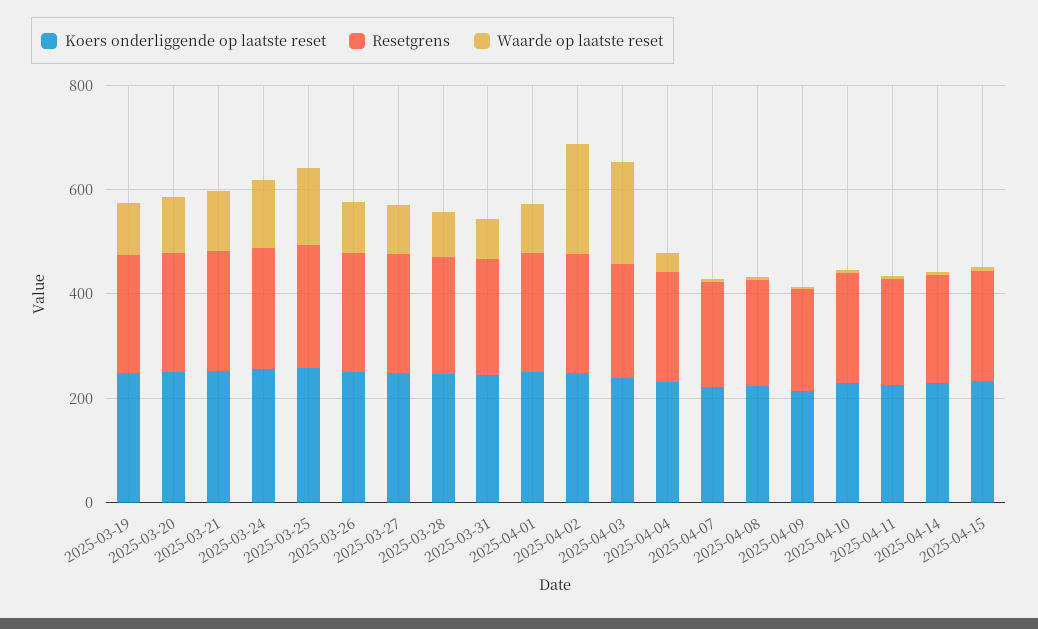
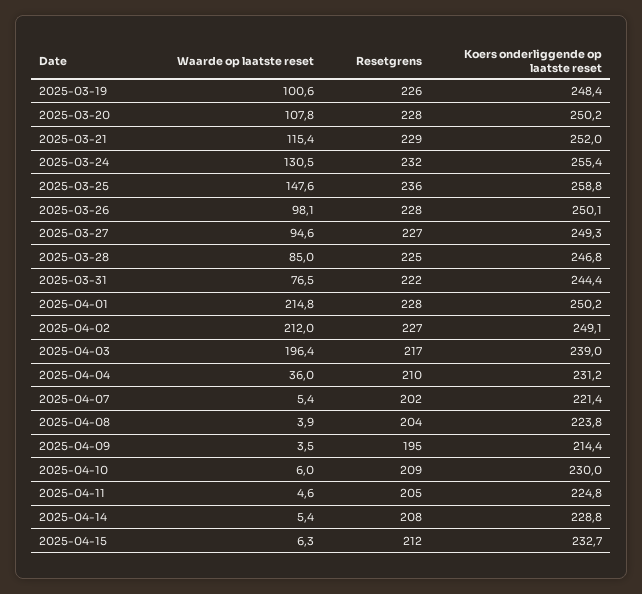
Waarde op laatste reset, 2025-04-01: 100 -> 214.8

